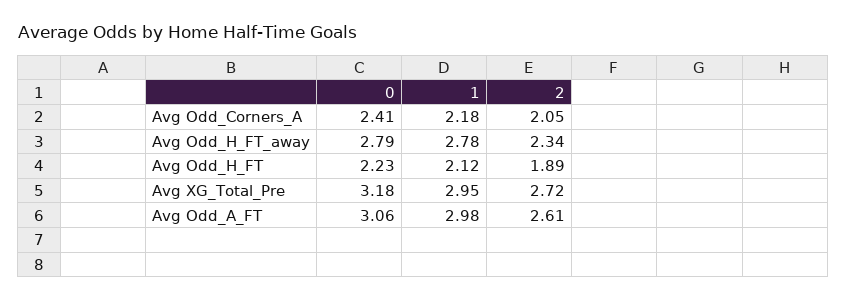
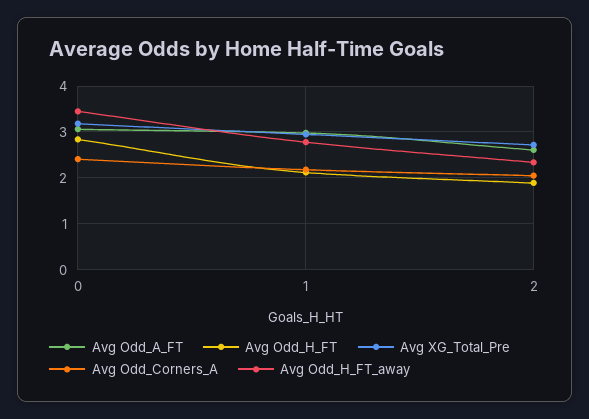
Avg Odd_H_FT_away, 0: 2.79 -> 3.4
Avg Odd_H_FT, 0: 2.23 -> 2.8

